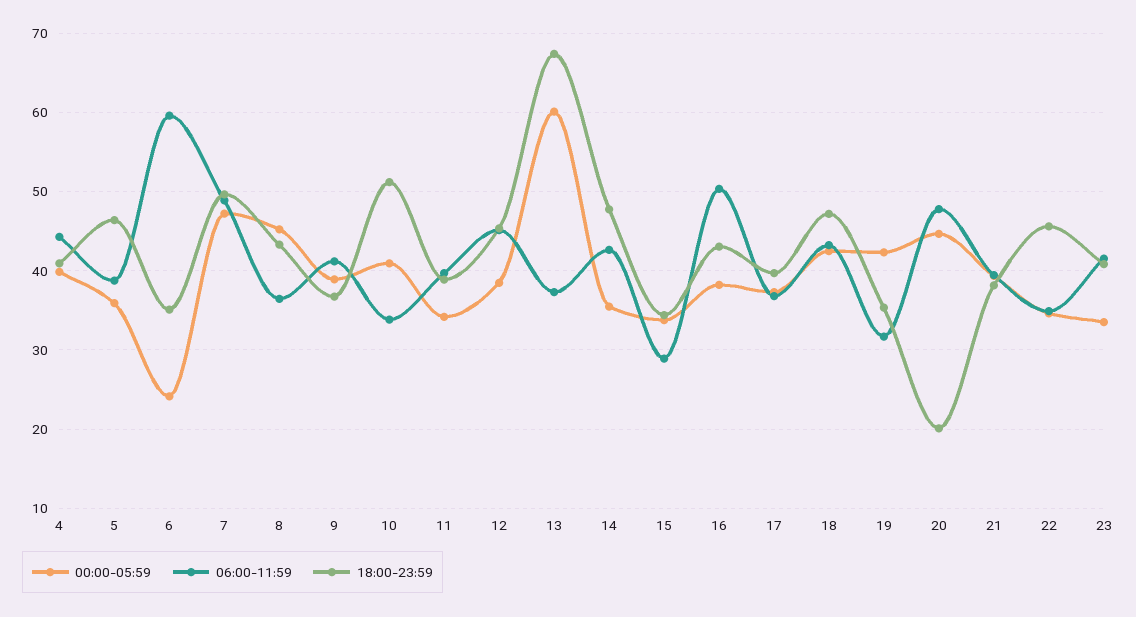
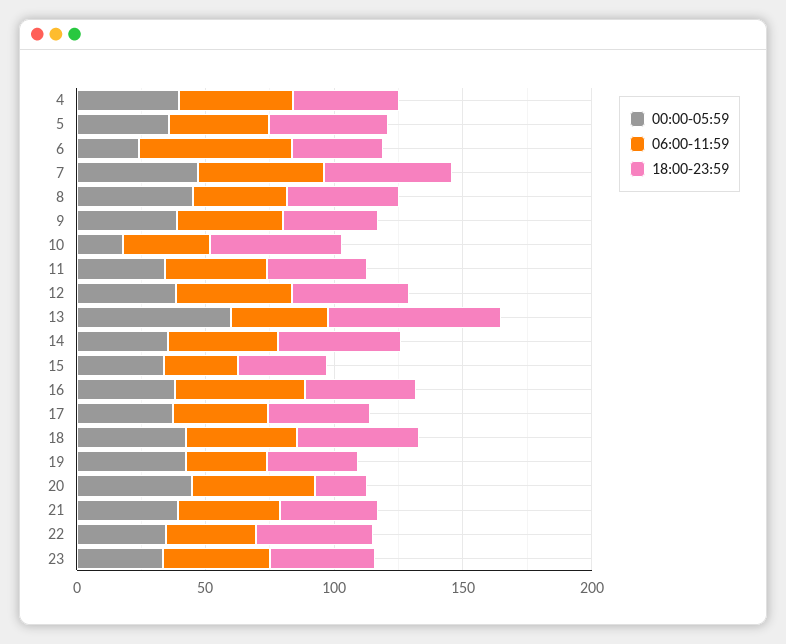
00:00-05:59, 10: 41 -> 20

